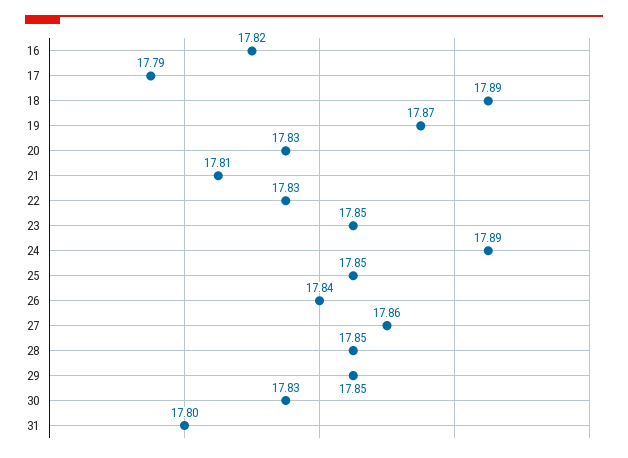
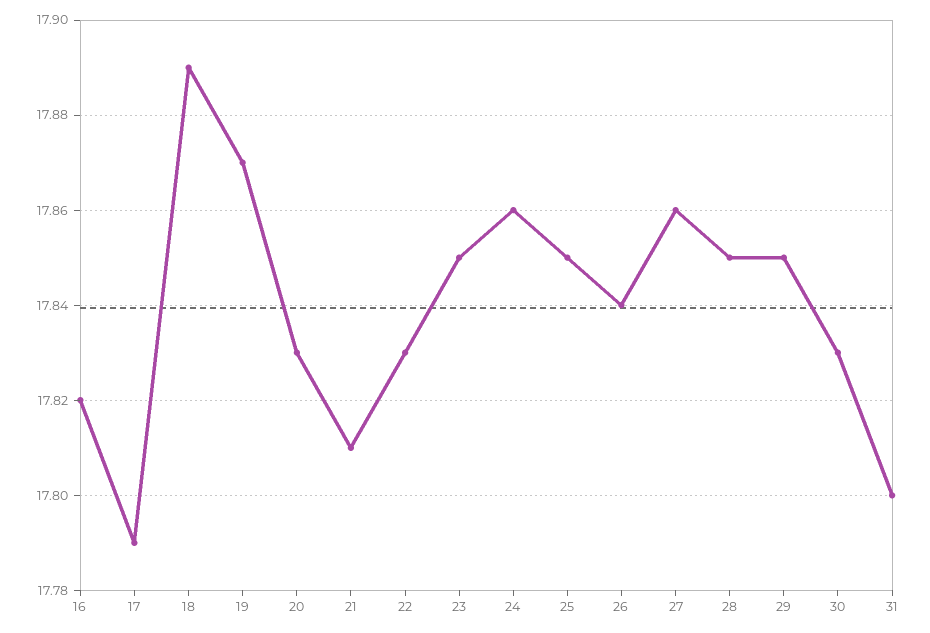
24: 17.89 -> 17.86

